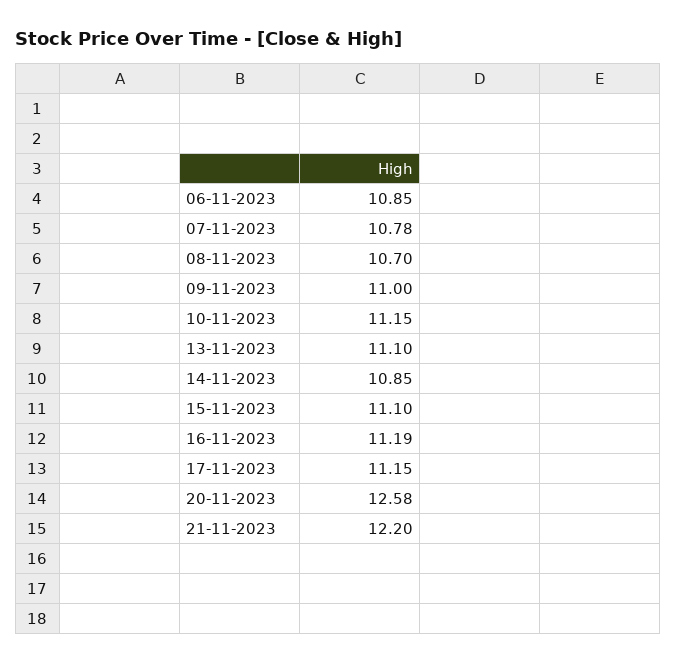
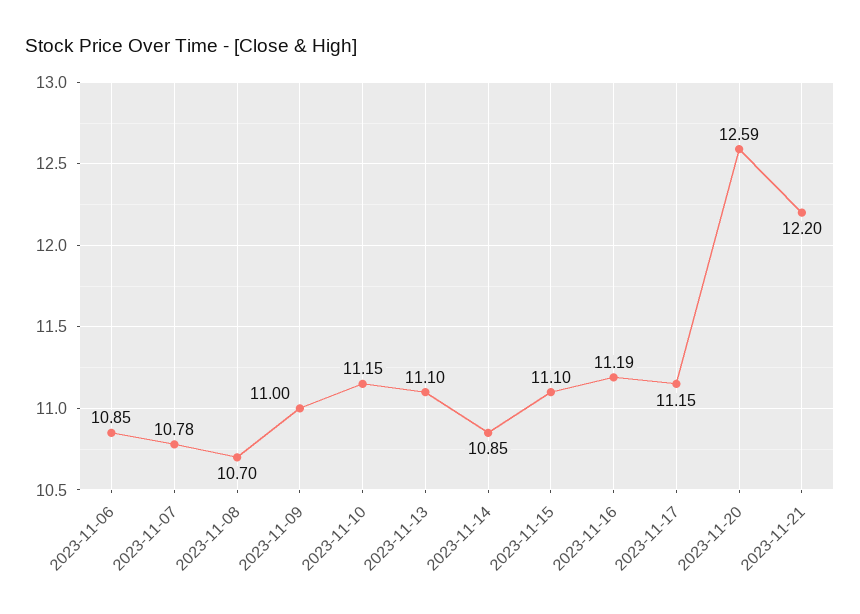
20-11-2023: 12.58 -> 12.59

